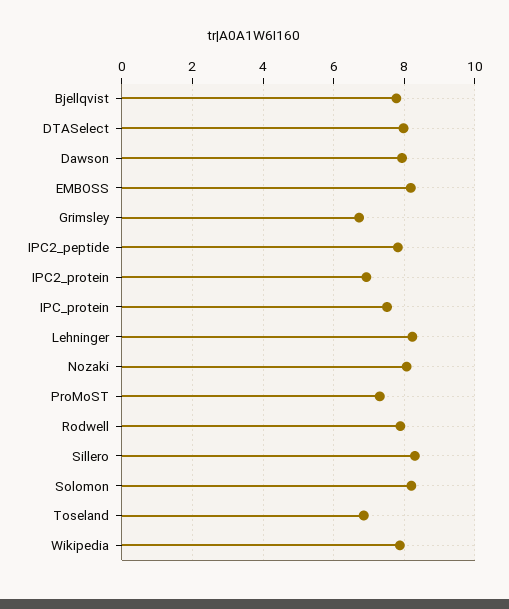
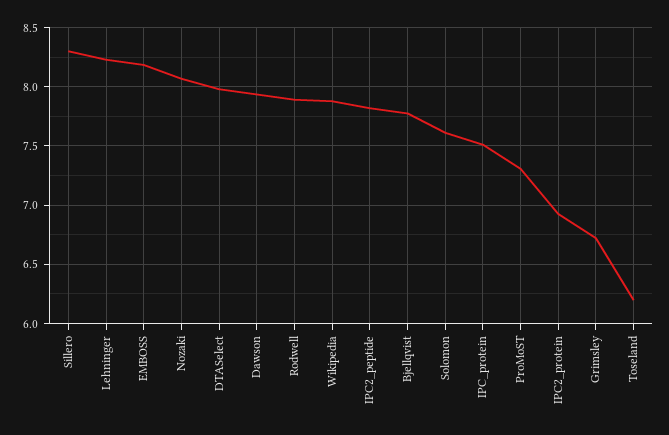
Solomon: 8.2 -> 7.6
Toseland: 6.8 -> 6.2

